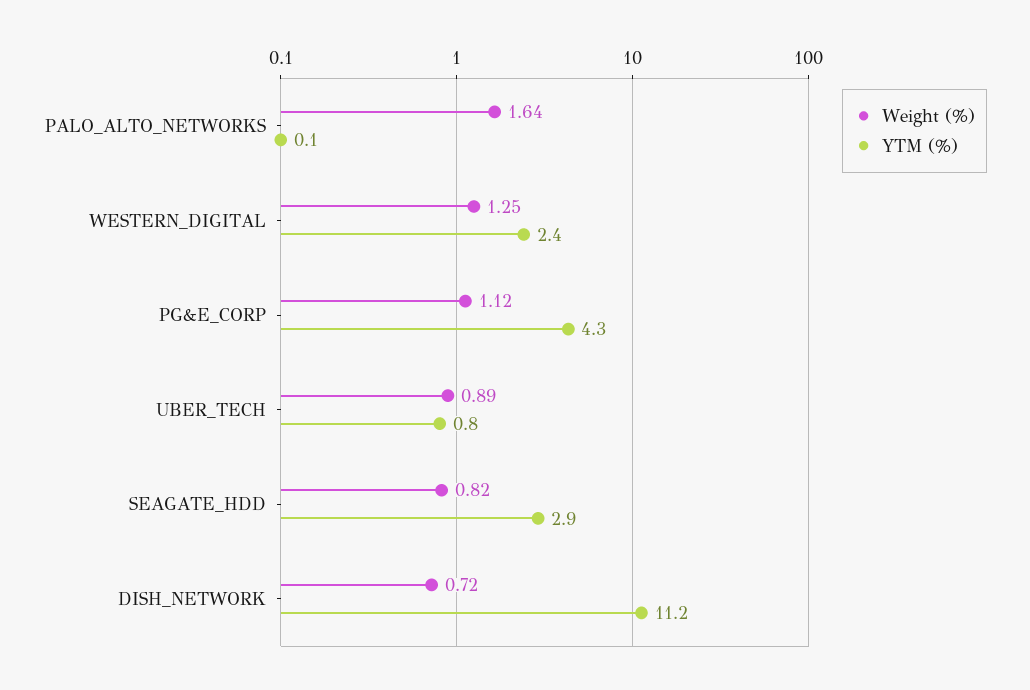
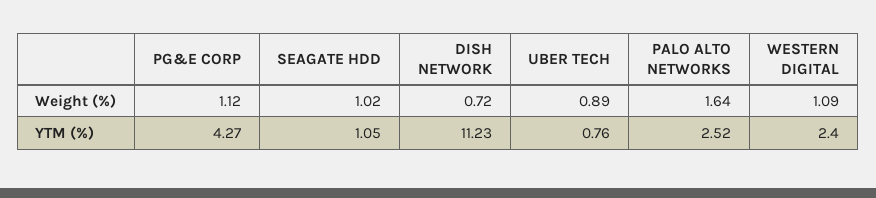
YTM (%), PALO_ALTO_NETWORKS: 0.1 -> 2.52
Weight (%), WESTERN_DIGITAL: 1.25 -> 1.09
Weight (%), SEAGATE_HDD: 0.82 -> 1.02
YTM (%), SEAGATE_HDD: 2.9 -> 1.05

